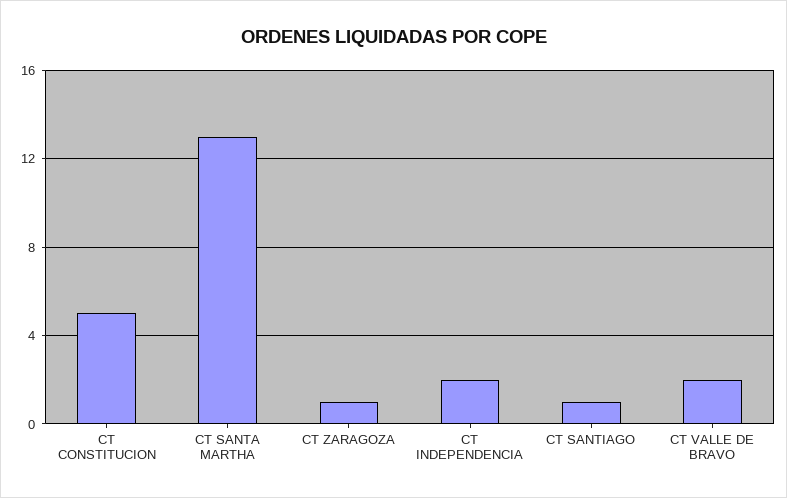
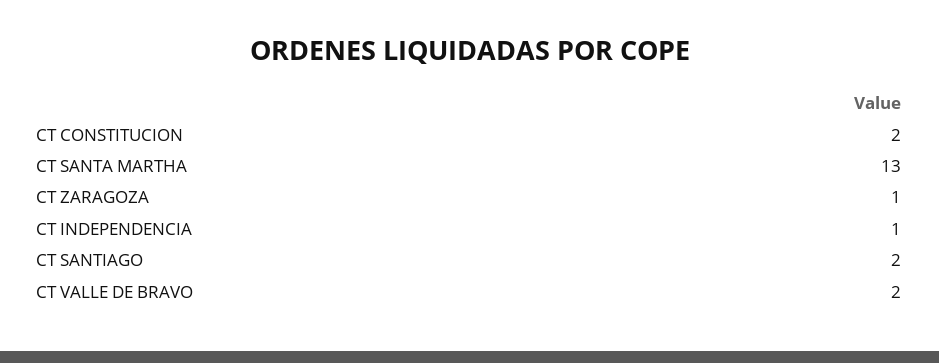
CT CONSTITUCION: 5 -> 2
CT INDEPENDENCIA: 2 -> 1
CT SANTIAGO: 1 -> 2

